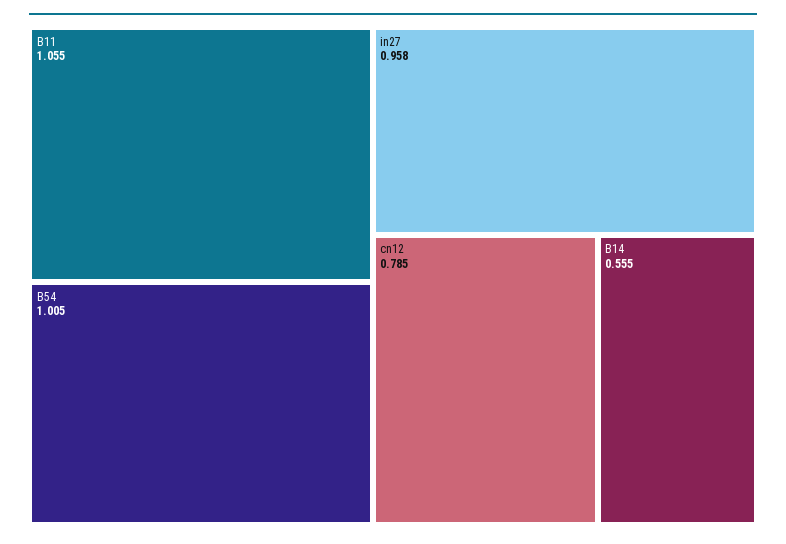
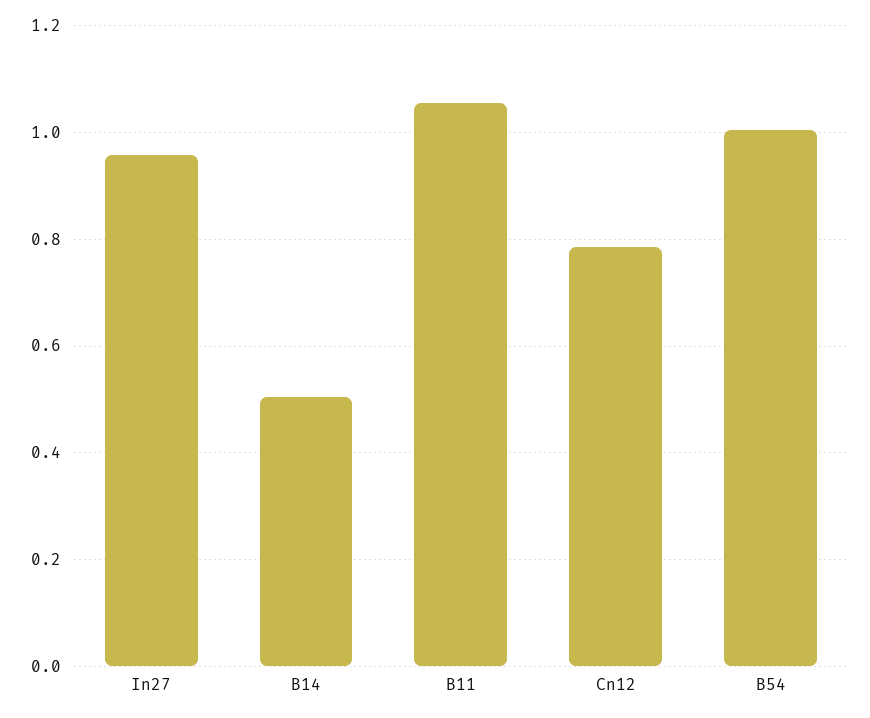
B14: 0.555 -> 0.5

